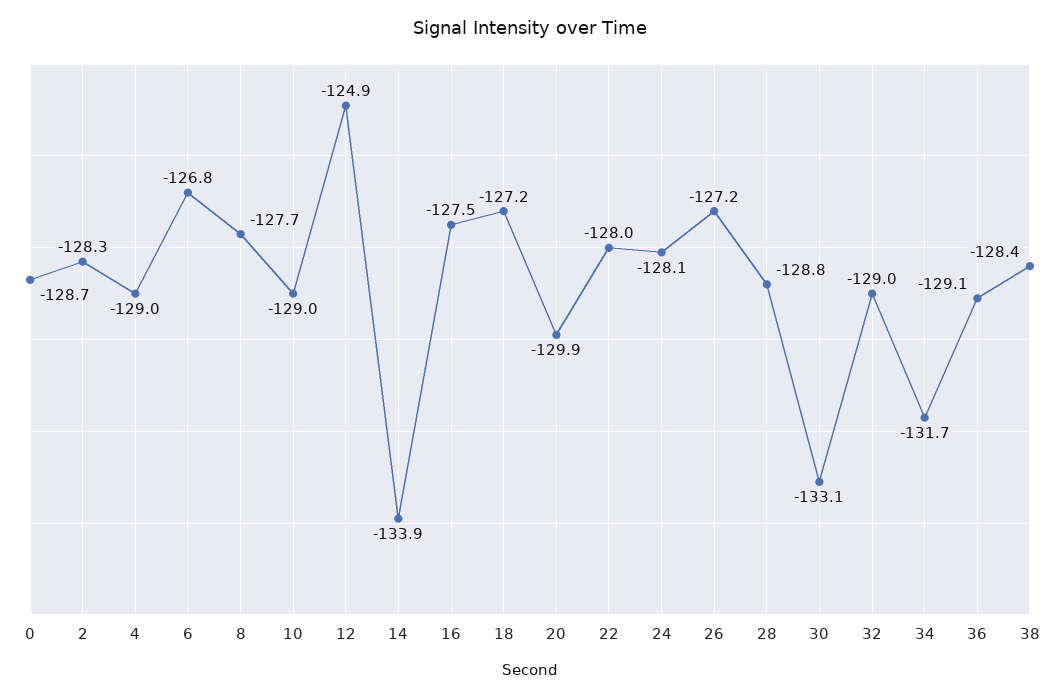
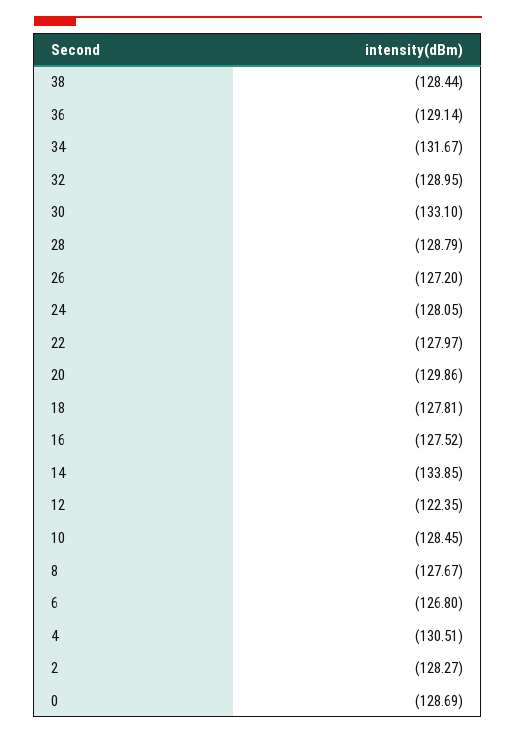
4: -129 -> -130.51
10: -129 -> -128.45
12: -124.9 -> -122.35
18: -127.2 -> -127.81

